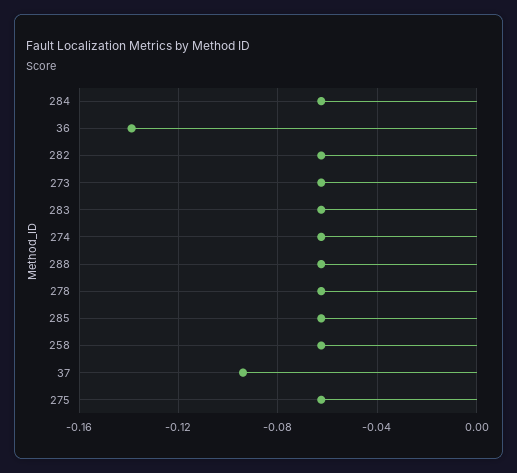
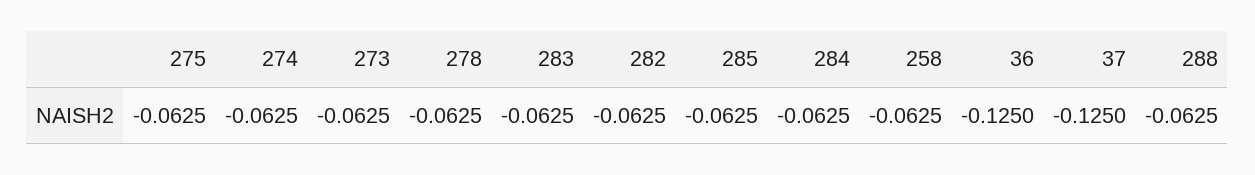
36: -0.14 -> -0.125
37: -0.095 -> -0.125

